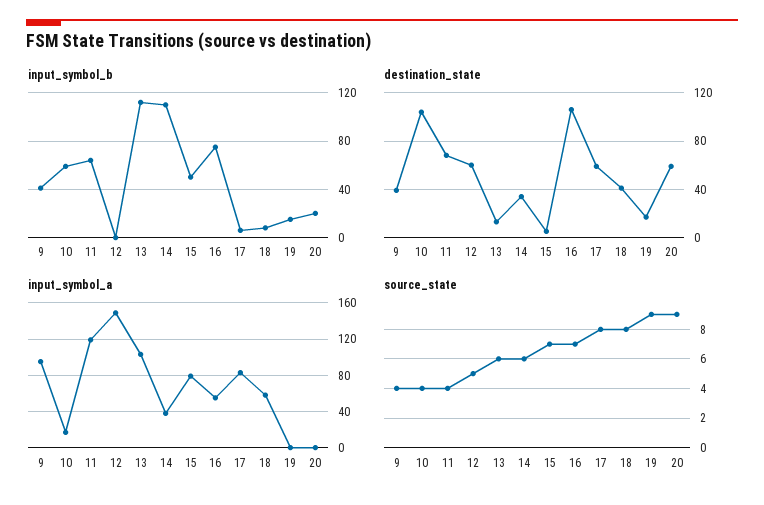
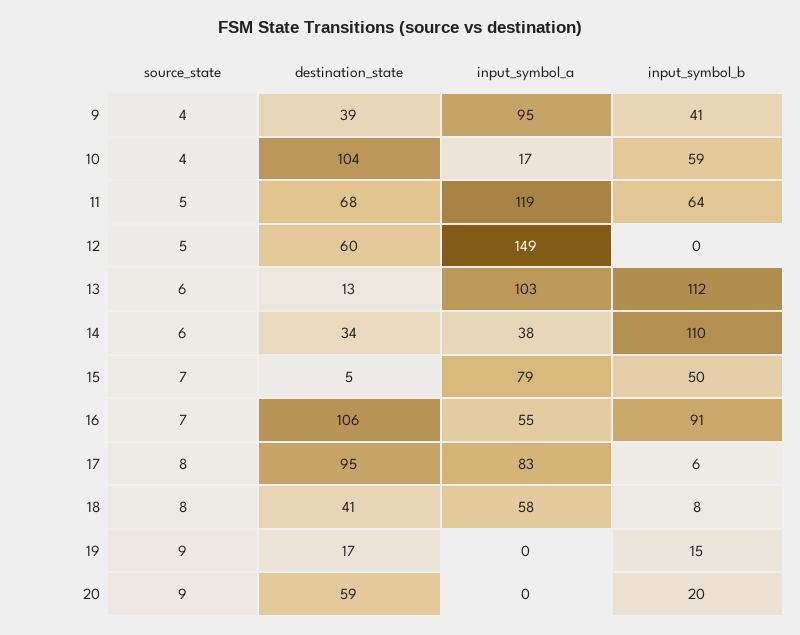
input_symbol_b, 16: 75 -> 91
destination_state, 17: 60 -> 95
source_state, 11: 4 -> 5

